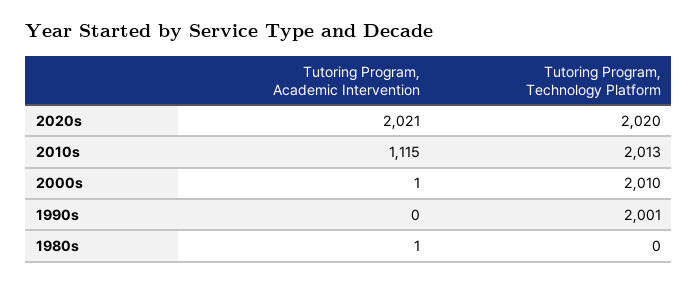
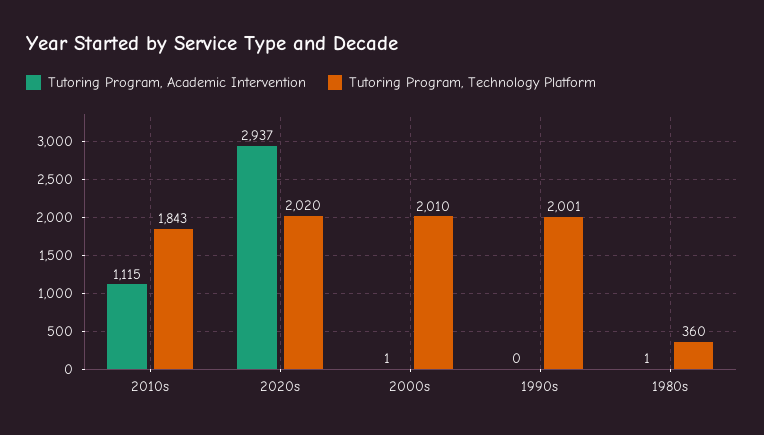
Tutoring Program, Academic Intervention, 2020s: 2021 -> 2937
Tutoring Program, Technology Platform, 2010s: 2013 -> 1843
Tutoring Program, Technology Platform, 1980s: 0 -> 360

